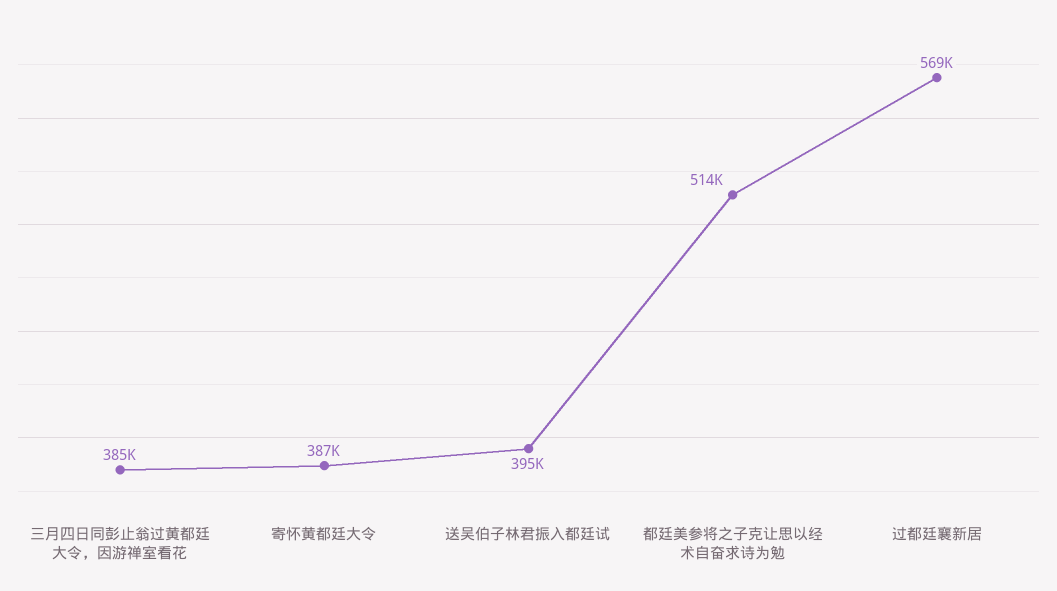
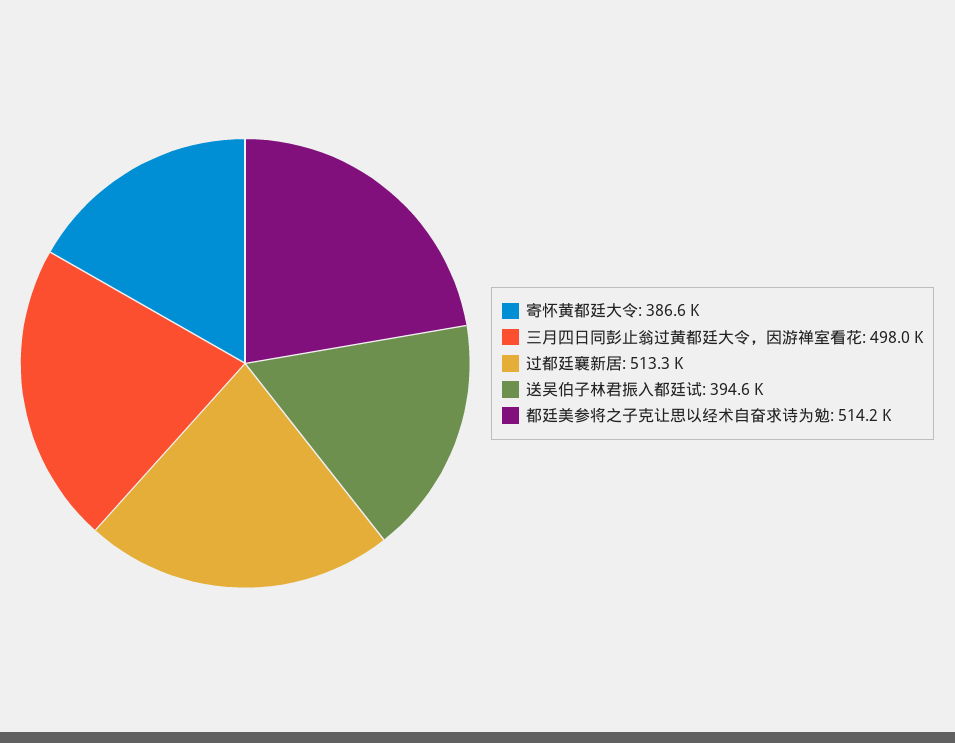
三月四日同彭止翁过黄都廷大令，因游禅室看花: 385000 -> 498000
过都廷襄新居: 569000 -> 513300

